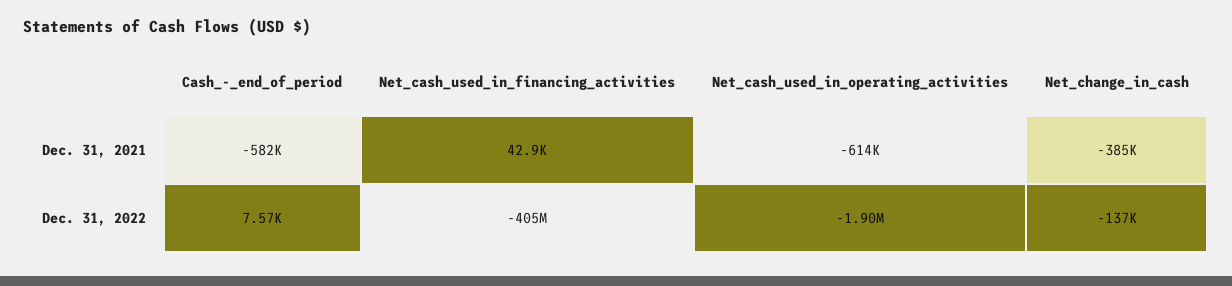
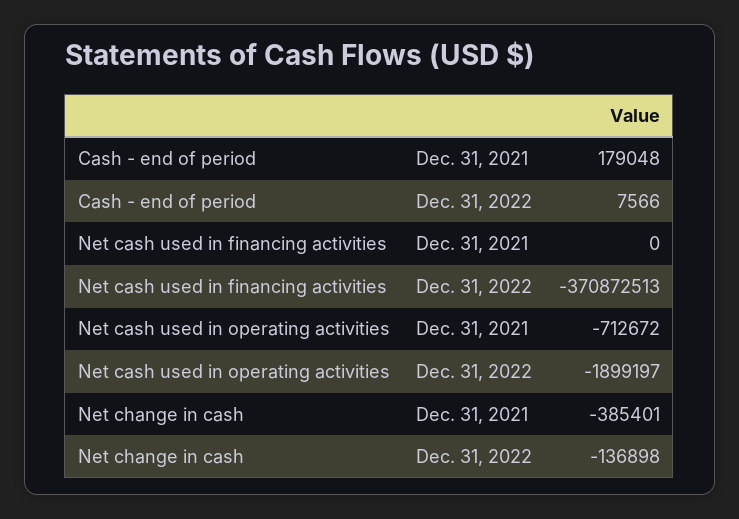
Cash_-_end_of_period, Dec. 31, 2021: -582000 -> 179048
Net_cash_used_in_financing_activities, Dec. 31, 2021: 42900 -> 0
Net_cash_used_in_operating_activities, Dec. 31, 2021: -614000 -> -712672
Net_cash_used_in_financing_activities, Dec. 31, 2022: -405000000 -> -370872513

